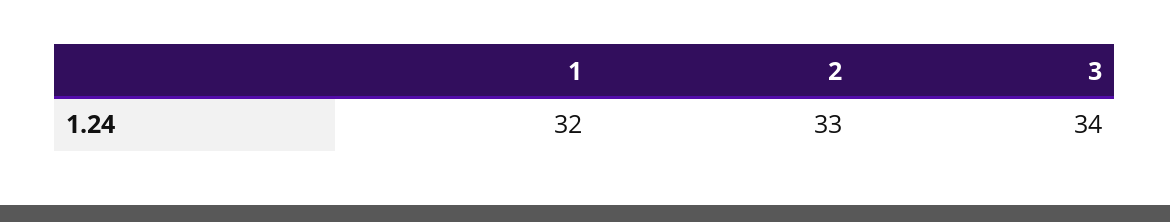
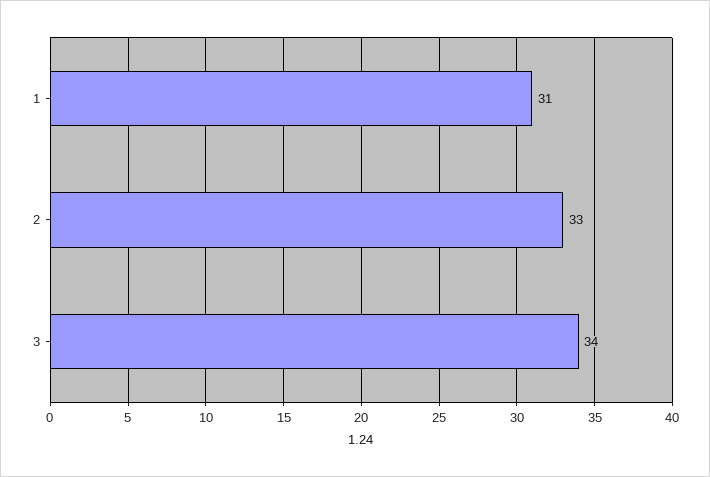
1: 32 -> 31

